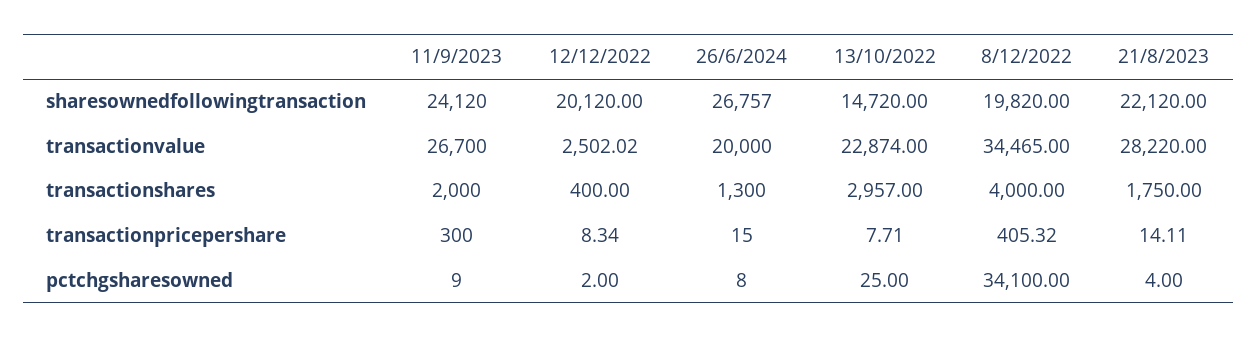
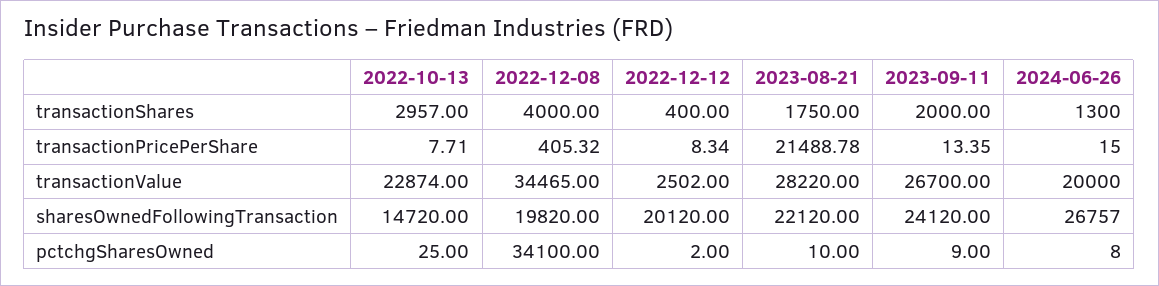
12/12/2022, transactionvalue: 2502.02 -> 2502
11/9/2023, transactionpricepershare: 300 -> 13.35
21/8/2023, transactionpricepershare: 14.11 -> 21488.78
21/8/2023, pctchgsharesowned: 4 -> 10

